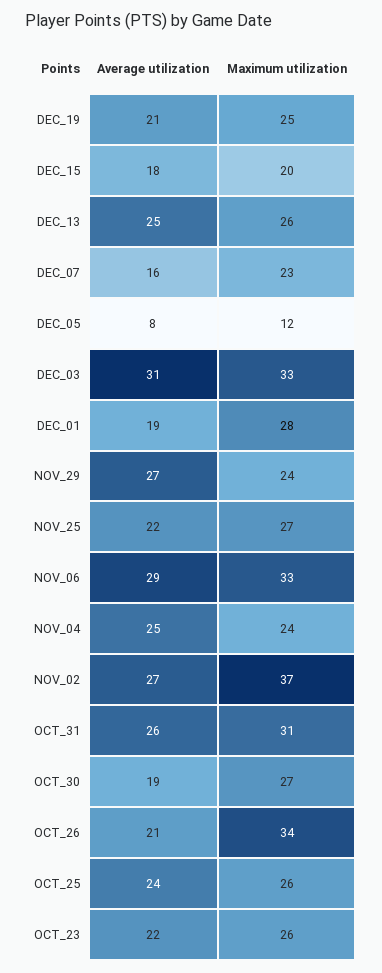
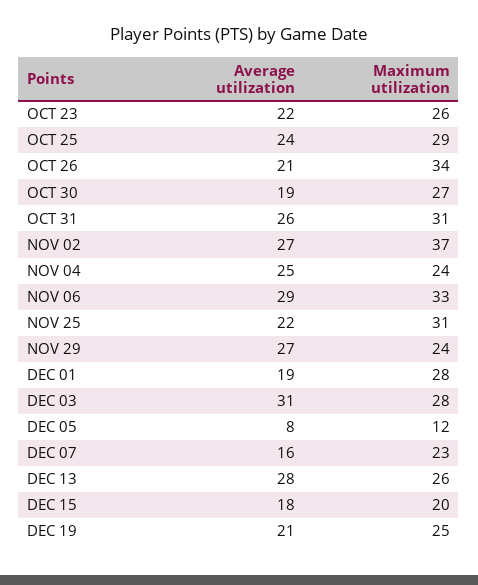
Average utilization, DEC_13: 25 -> 28
Maximum utilization, DEC_03: 33 -> 28
Maximum utilization, NOV_25: 27 -> 31
Maximum utilization, OCT_25: 26 -> 29

